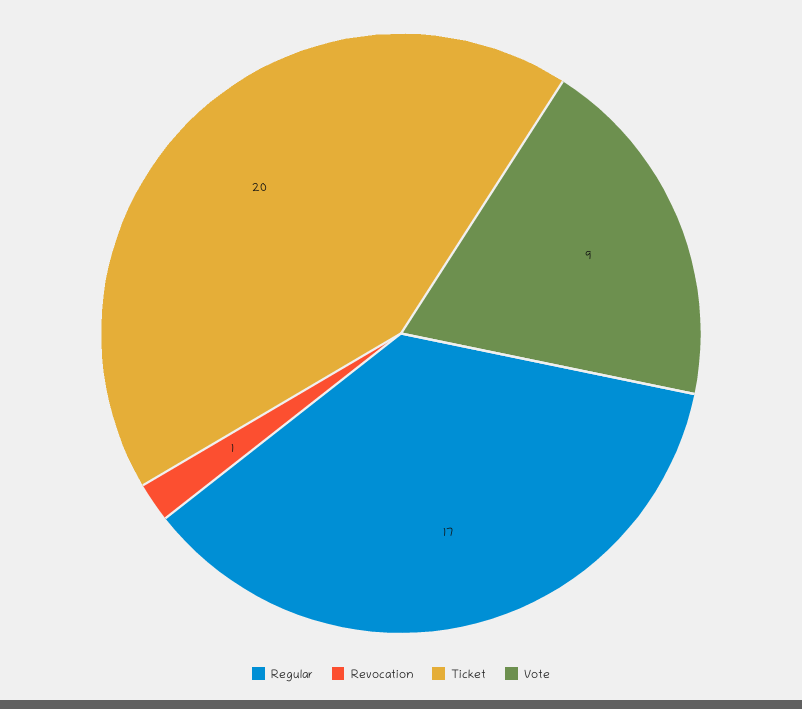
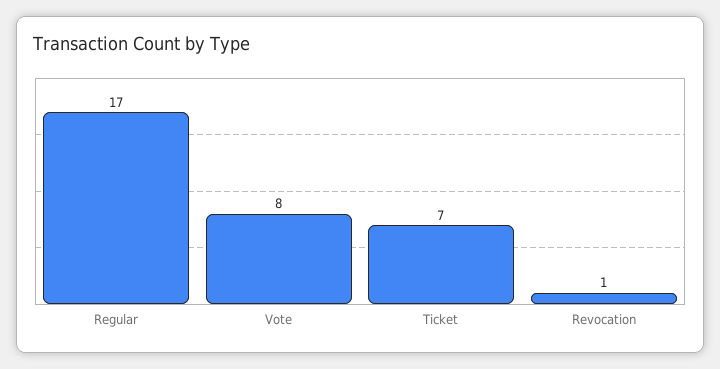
Ticket: 20 -> 7
Vote: 9 -> 8

